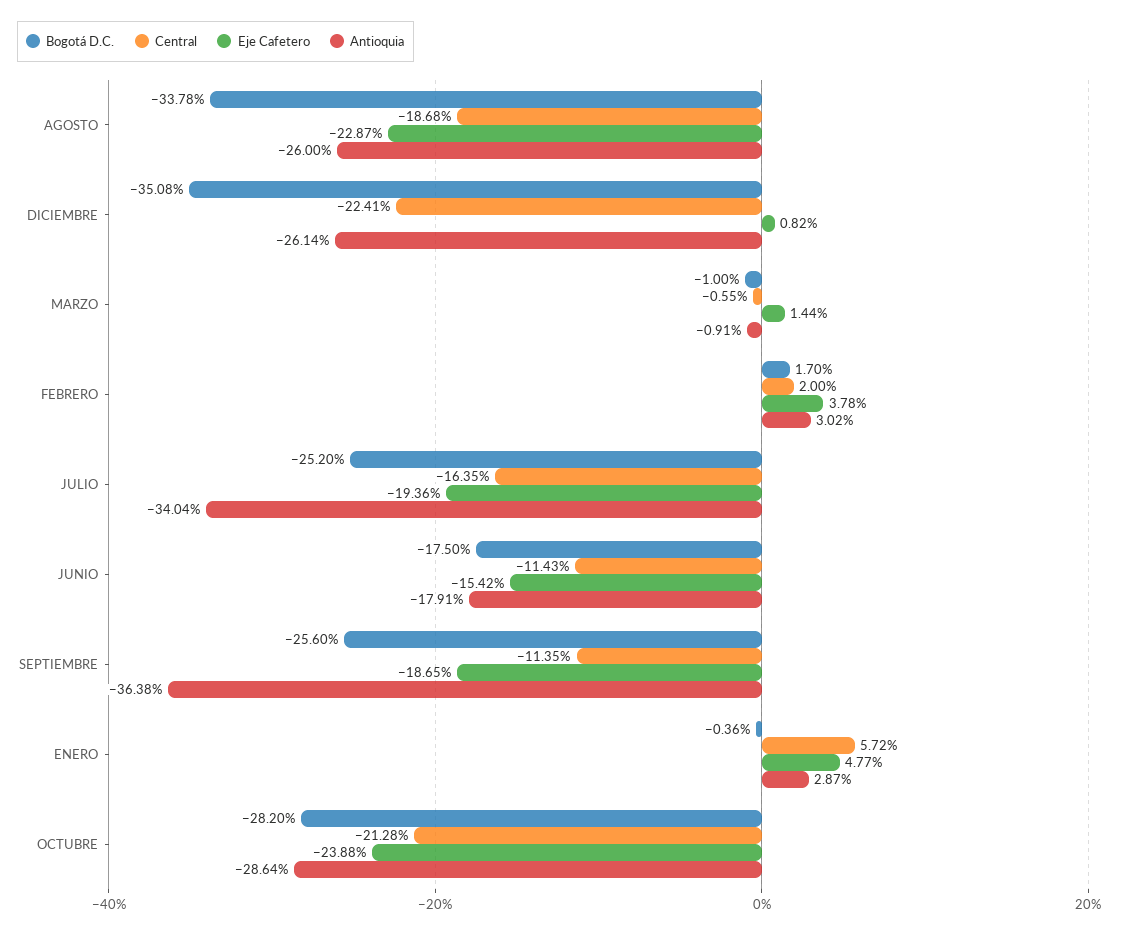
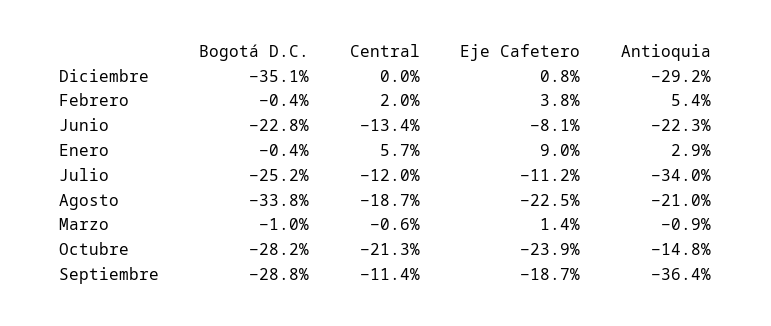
Eje Cafetero, AGOSTO: -22.87 -> -22.5
Antioquia, AGOSTO: -26 -> -21
Central, DICIEMBRE: -22.41 -> 0
Antioquia, DICIEMBRE: -26.14 -> -29.2
Bogotá D.C., FEBRERO: 1.7 -> -0.4
Antioquia, FEBRERO: 3.02 -> 5.4
Central, JULIO: -16.35 -> -12
Eje Cafetero, JULIO: -19.36 -> -11.2
Bogotá D.C., JUNIO: -17.5 -> -22.8
Central, JUNIO: -11.43 -> -13.4
Eje Cafetero, JUNIO: -15.42 -> -8.1
Antioquia, JUNIO: -17.91 -> -22.3
Bogotá D.C., SEPTIEMBRE: -25.6 -> -28.8
Eje Cafetero, ENERO: 4.77 -> 9
Antioquia, OCTUBRE: -28.64 -> -14.8

